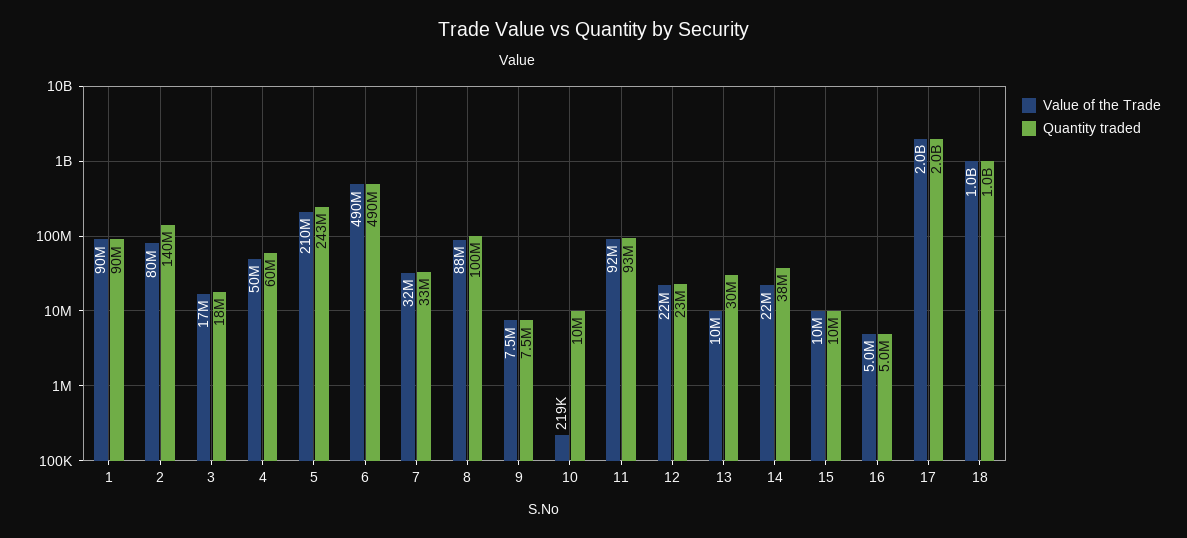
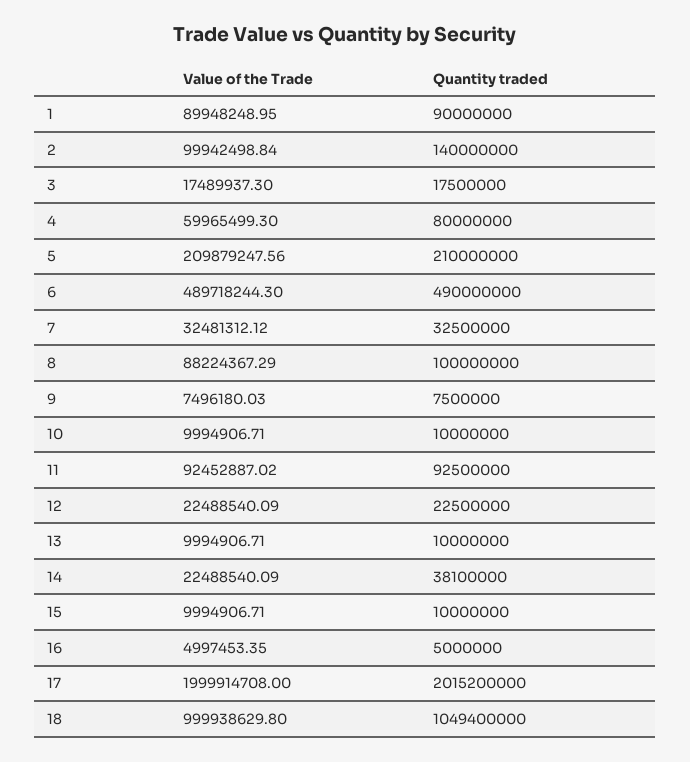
Value of the Trade, 2: 80000000 -> 99942498.84
Value of the Trade, 4: 50000000 -> 59965499.3
Quantity traded, 4: 60000000 -> 80000000
Quantity traded, 5: 243000000 -> 210000000
Value of the Trade, 10: 219000 -> 9994906.71
Quantity traded, 13: 30000000 -> 10000000

